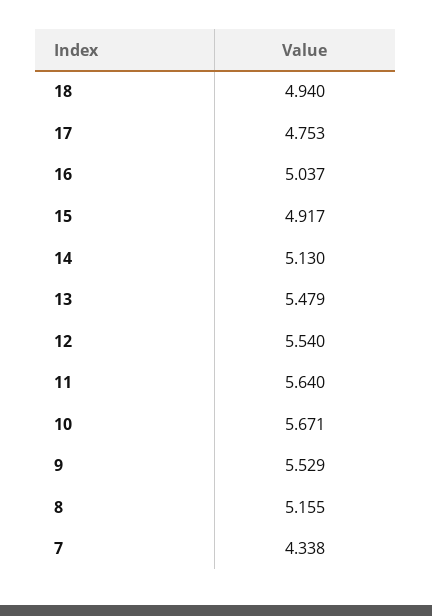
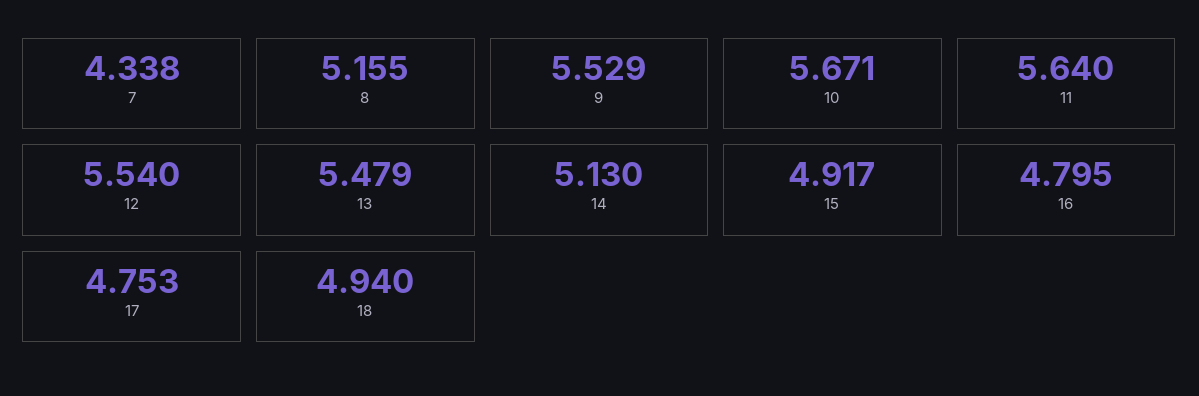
16: 5.037 -> 4.795

